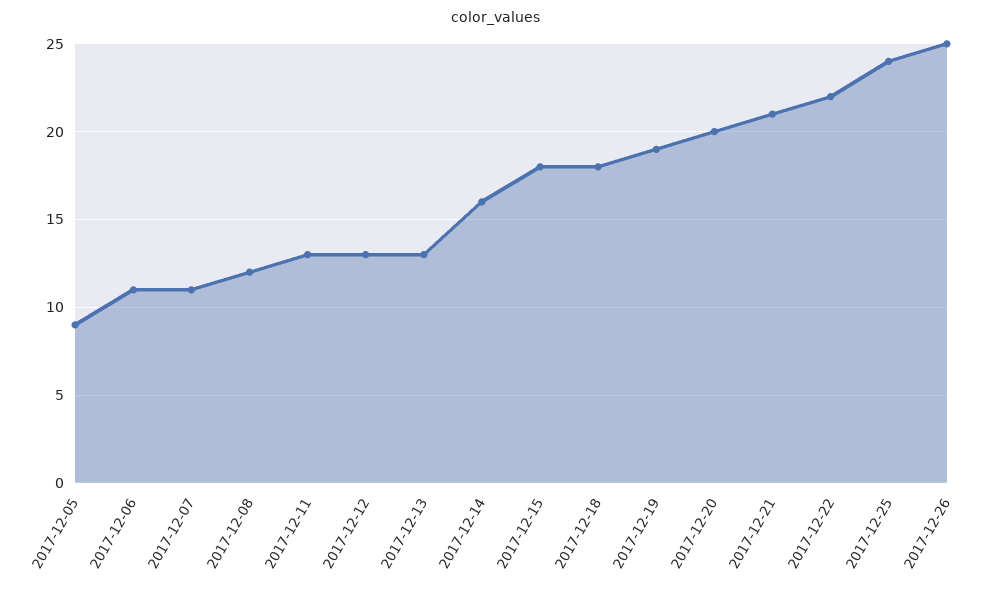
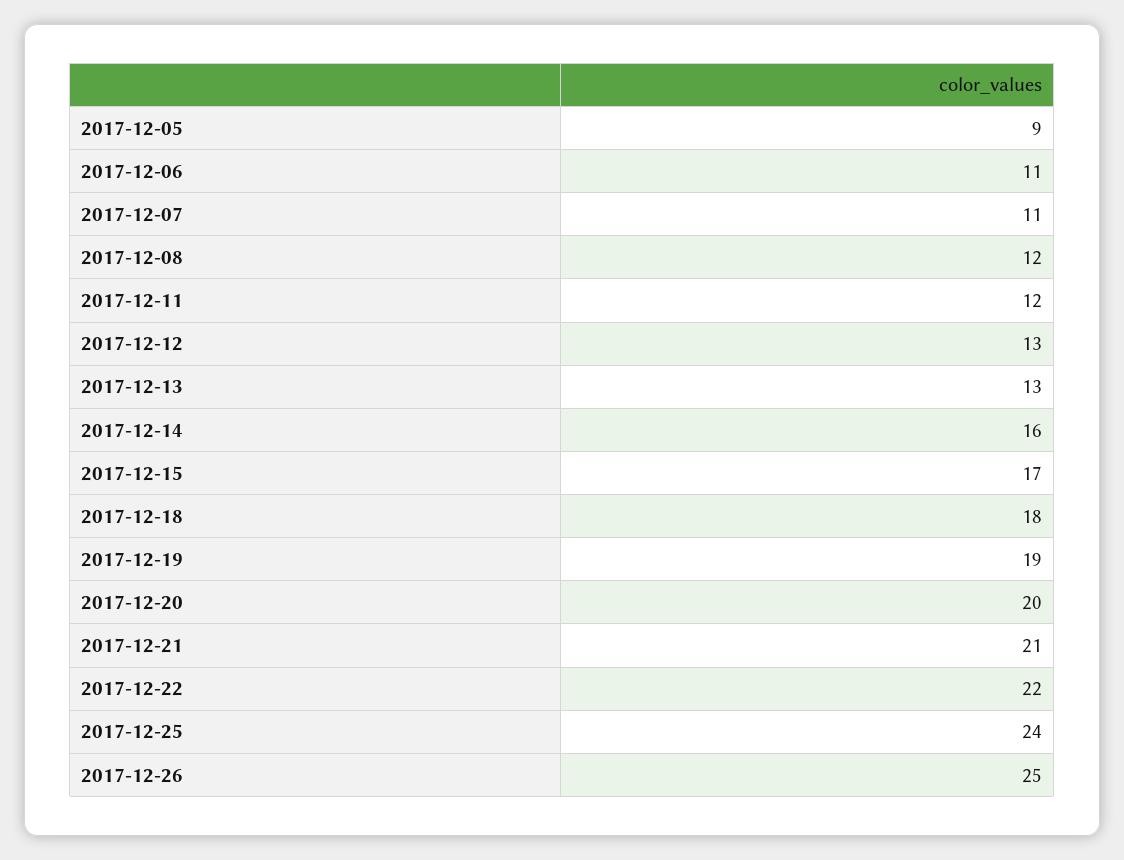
2017-12-11: 13 -> 12
2017-12-15: 18 -> 17

